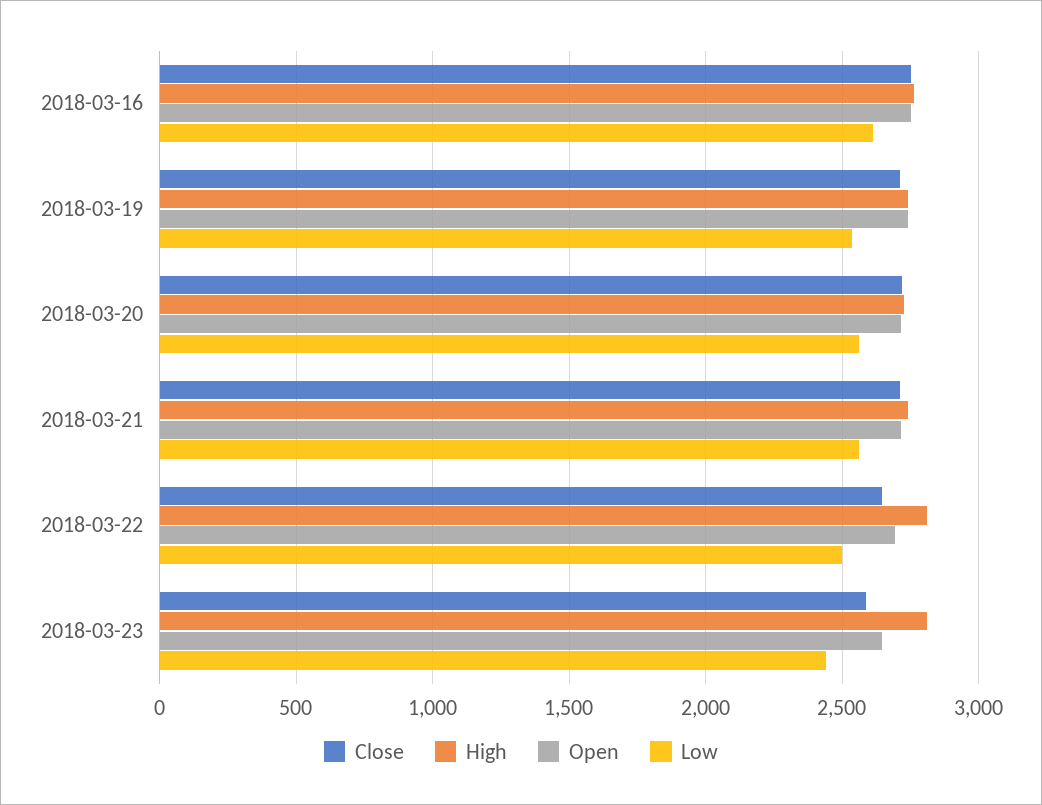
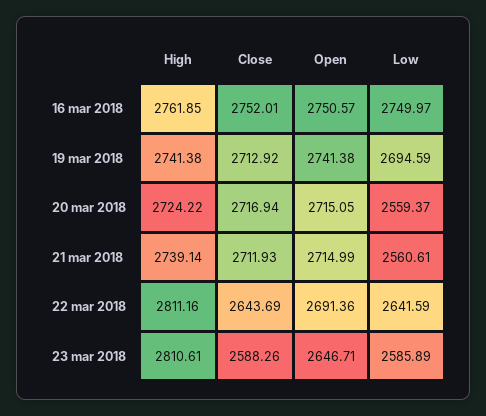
Low, 2018-03-16: 2600 -> 2749.97
Low, 2018-03-19: 2550 -> 2694.59
Low, 2018-03-22: 2500 -> 2641.59
Low, 2018-03-23: 2450 -> 2585.89

